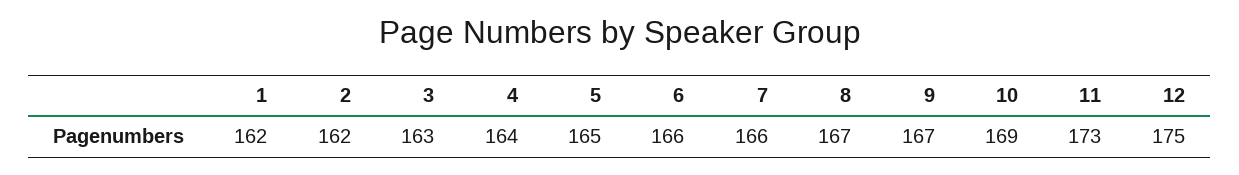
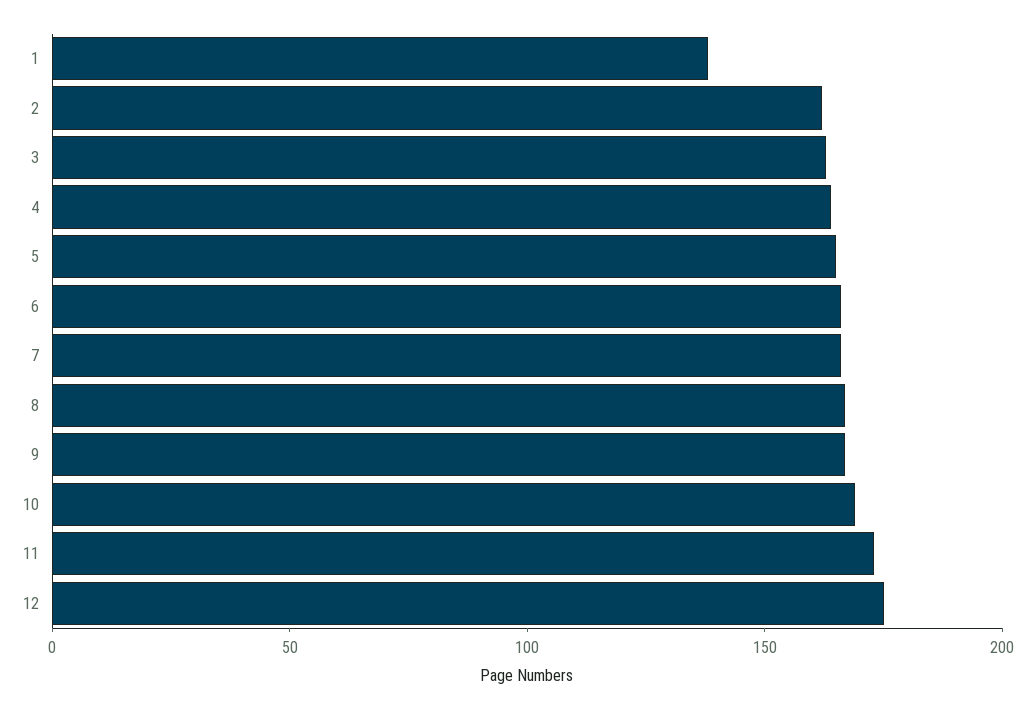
1: 162 -> 140

